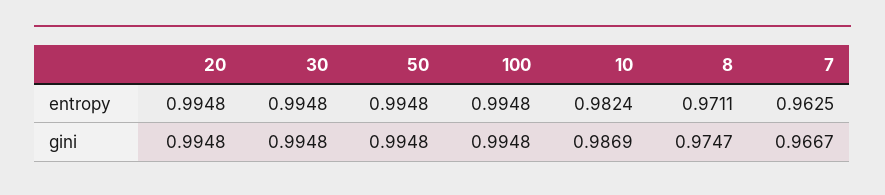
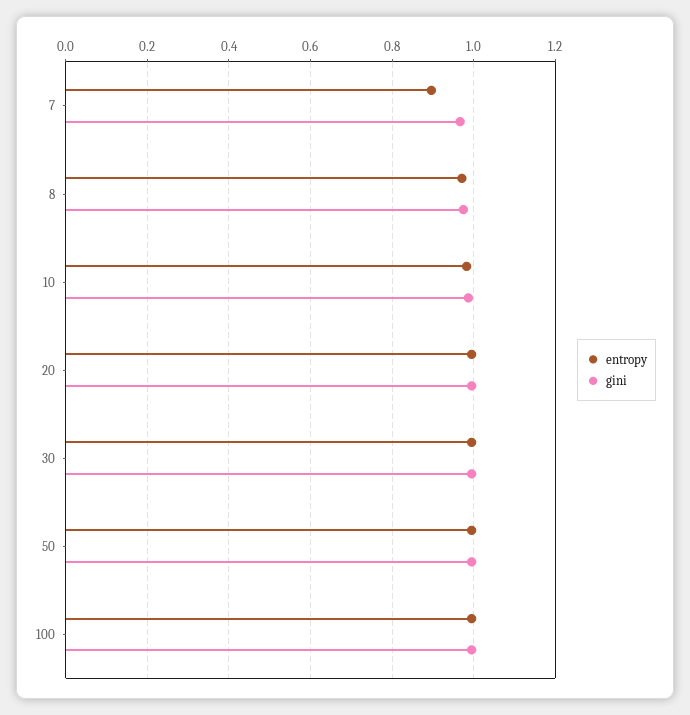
entropy, 7: 0.9625 -> 0.9

